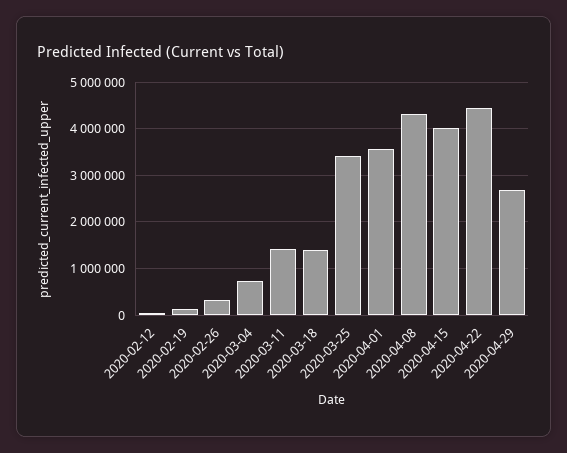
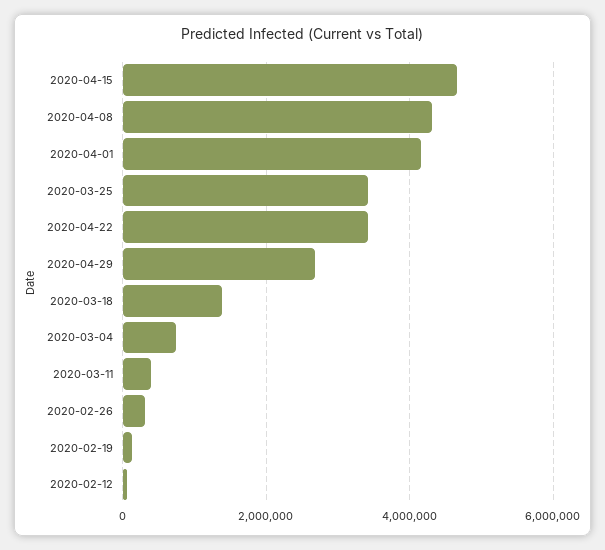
2020-03-11: 1400000 -> 400000
2020-04-01: 3600000 -> 4200000
2020-04-15: 4000000 -> 4600000
2020-04-22: 4400000 -> 3400000

